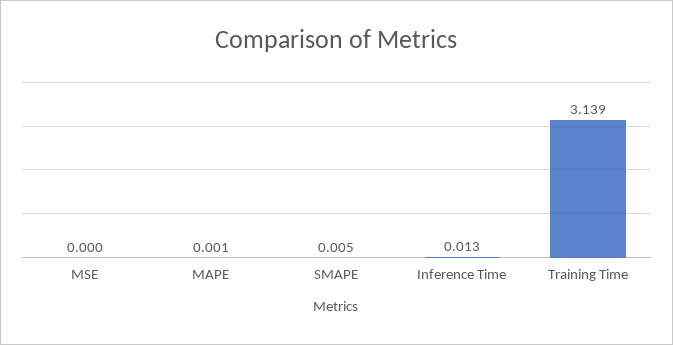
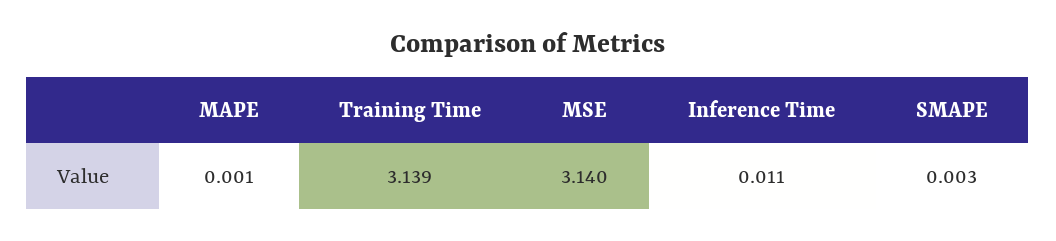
MSE: 0 -> 3.14
SMAPE: 0.005 -> 0.003
Inference Time: 0.013 -> 0.011

